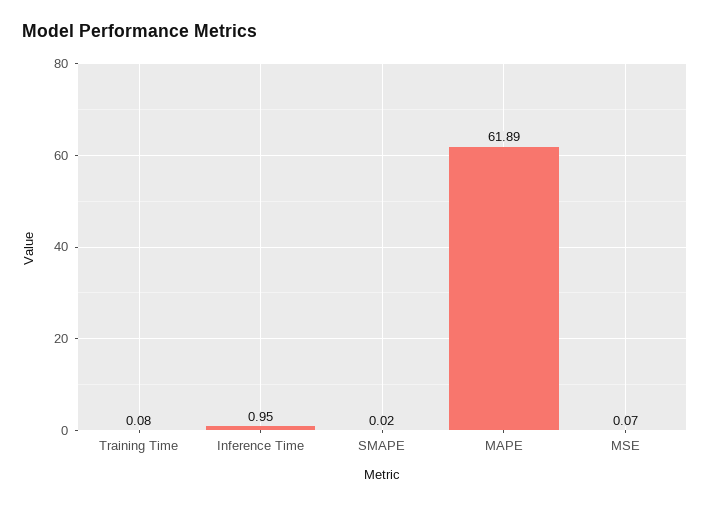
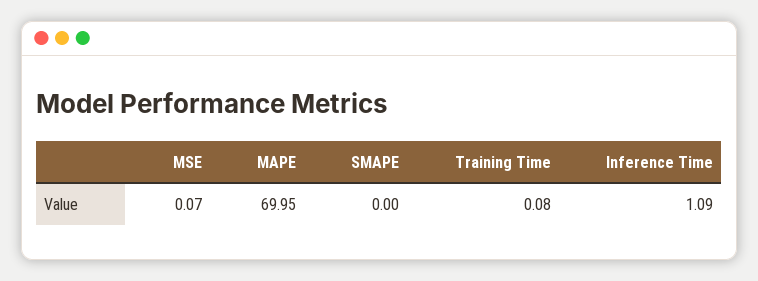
Inference Time: 0.95 -> 1.09
SMAPE: 0.02 -> 0
MAPE: 61.89 -> 69.95

